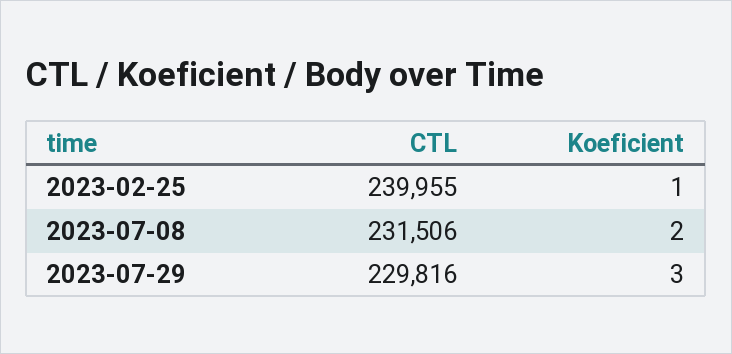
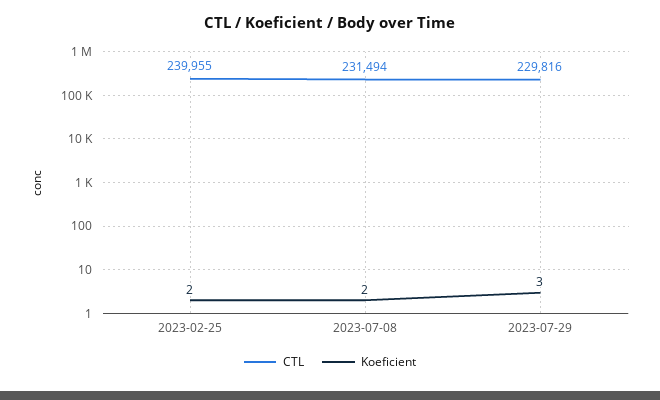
Koeficient, 2023-02-25: 1 -> 2
CTL, 2023-07-08: 231506 -> 231494

